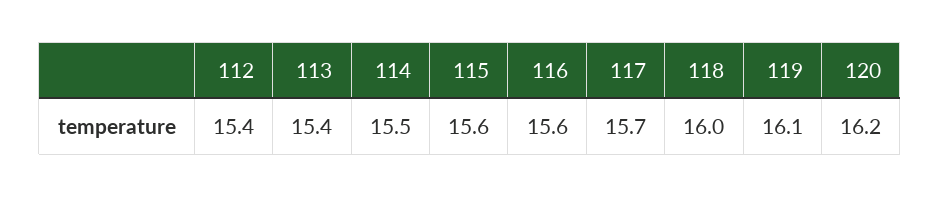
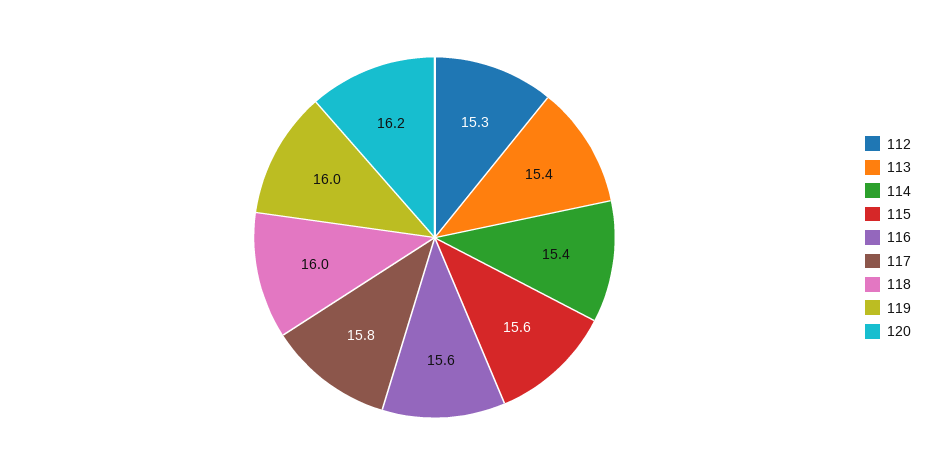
112: 15.4 -> 15.3
114: 15.5 -> 15.4
117: 15.7 -> 15.8
119: 16.1 -> 16

